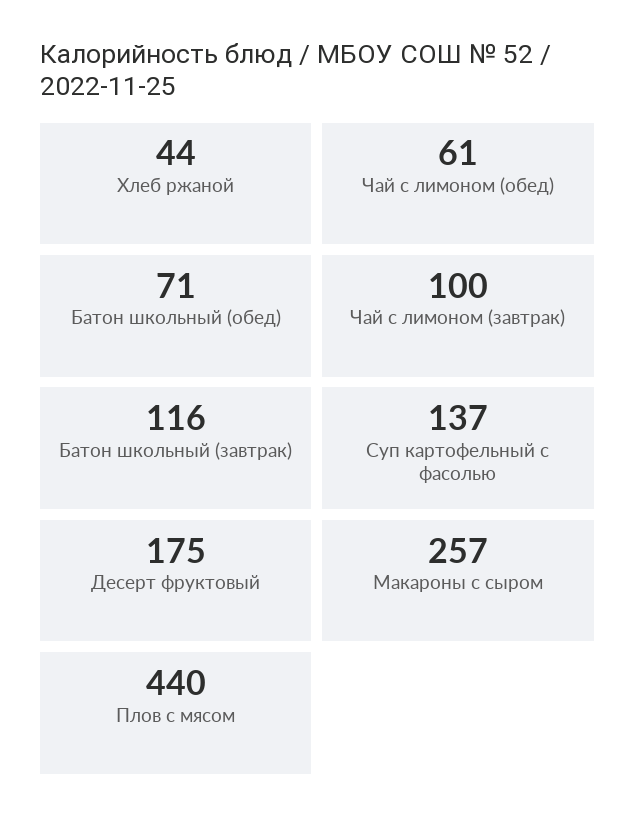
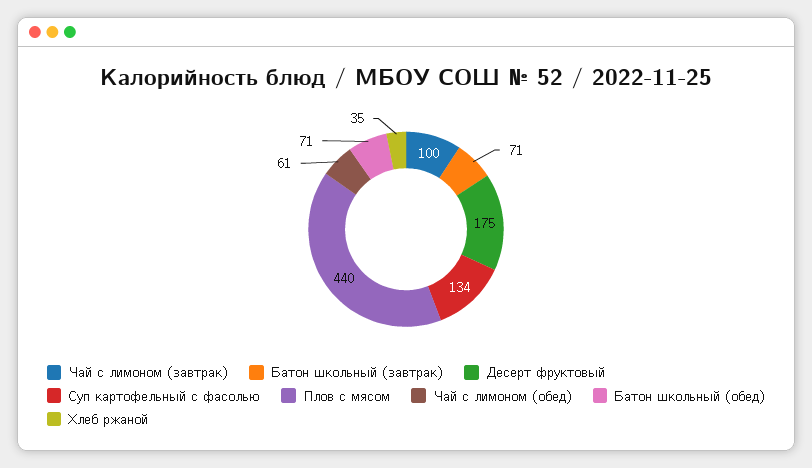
Хлеб ржаной: 44 -> 35
Батон школьный (завтрак): 116 -> 71
Суп картофельный с фасолью: 137 -> 134
Макароны с сыром: 257 -> none

